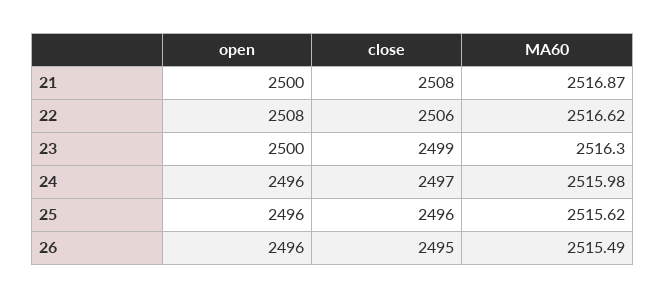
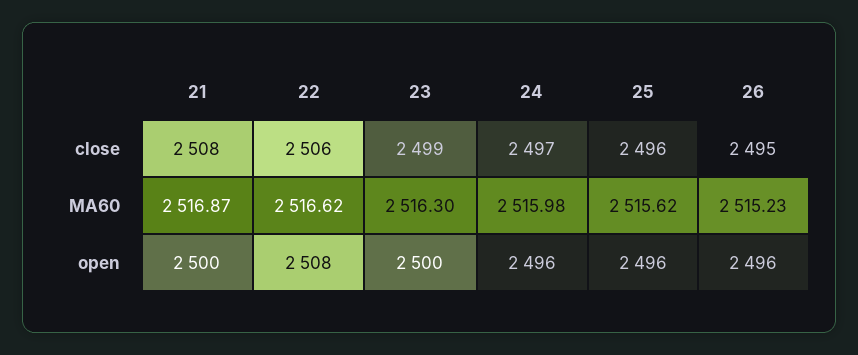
MA60, 26: 2515.49 -> 2515.23

